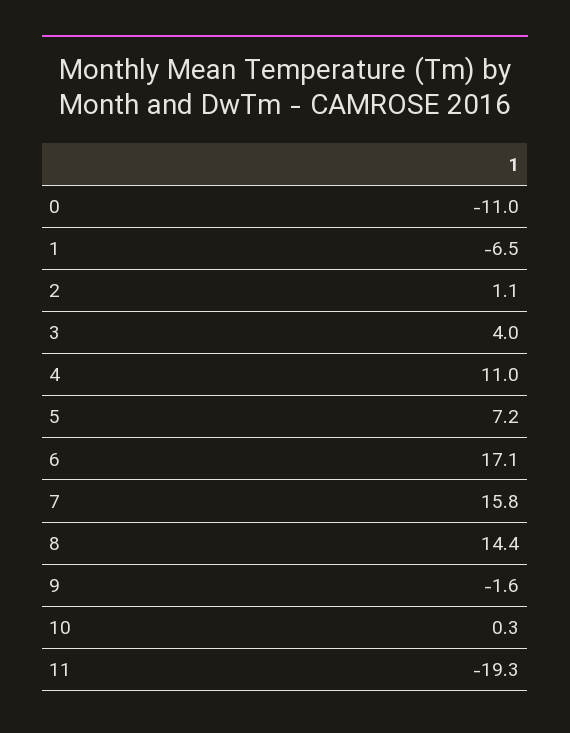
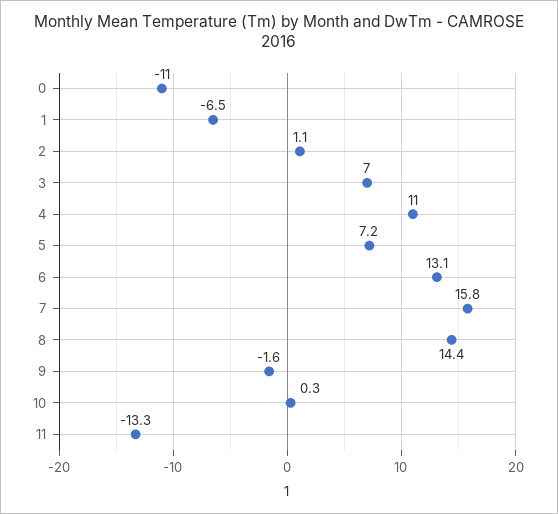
3: 4 -> 7
6: 17.1 -> 13.1
11: -19.3 -> -13.3

